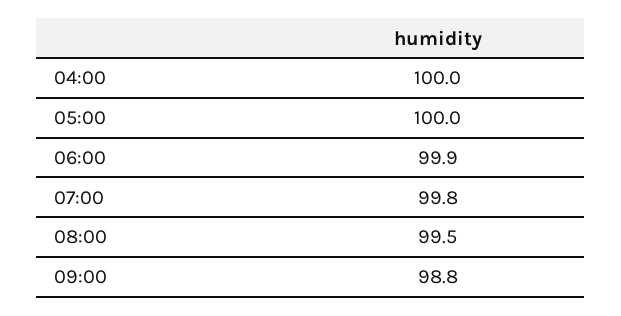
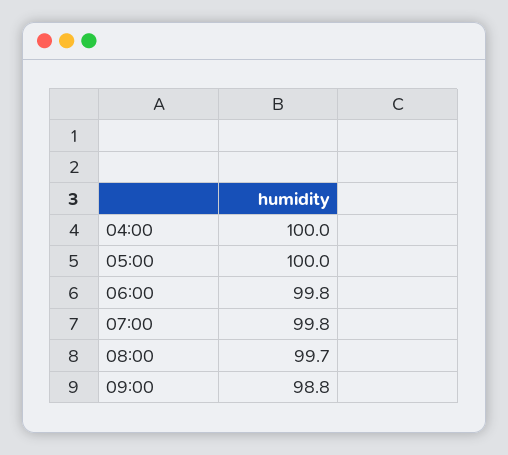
06:00: 99.9 -> 99.8
08:00: 99.5 -> 99.7

